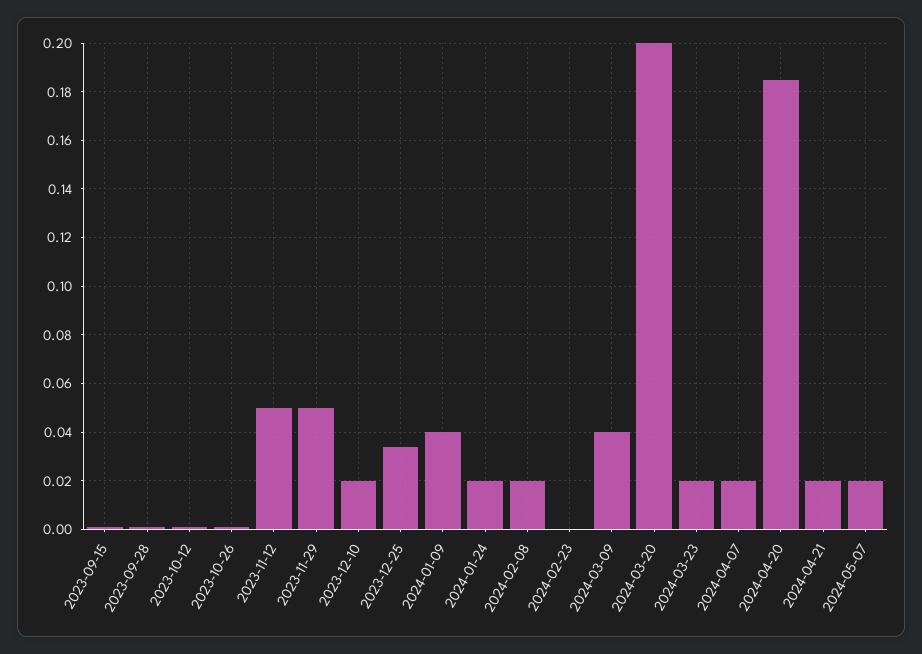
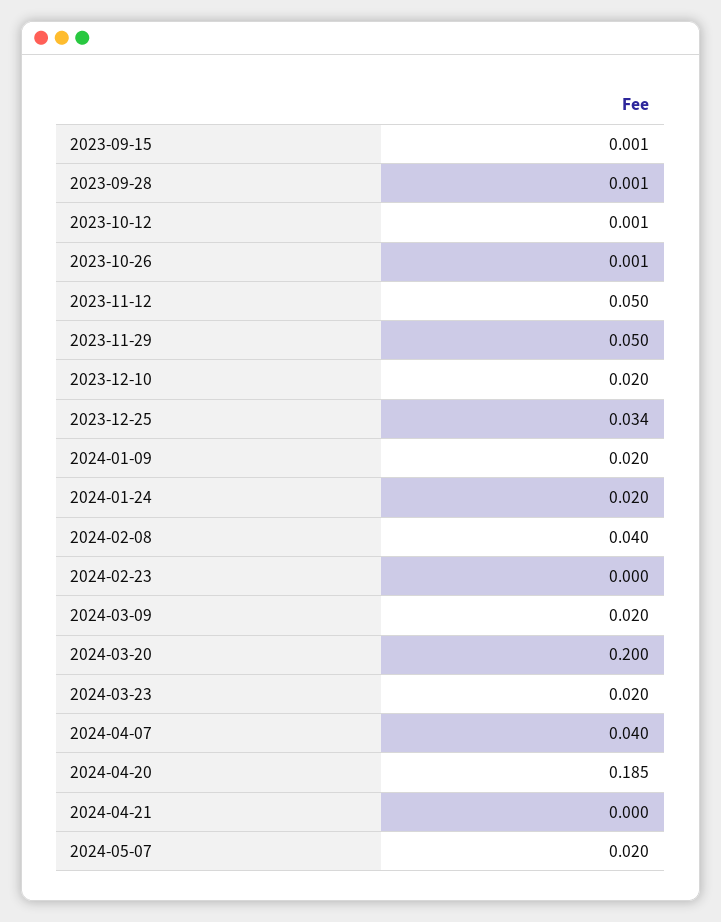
2024-01-09: 0.04 -> 0.02
2024-02-08: 0.02 -> 0.04
2024-03-09: 0.04 -> 0.02
2024-04-07: 0.02 -> 0.04
2024-04-21: 0.02 -> 0

